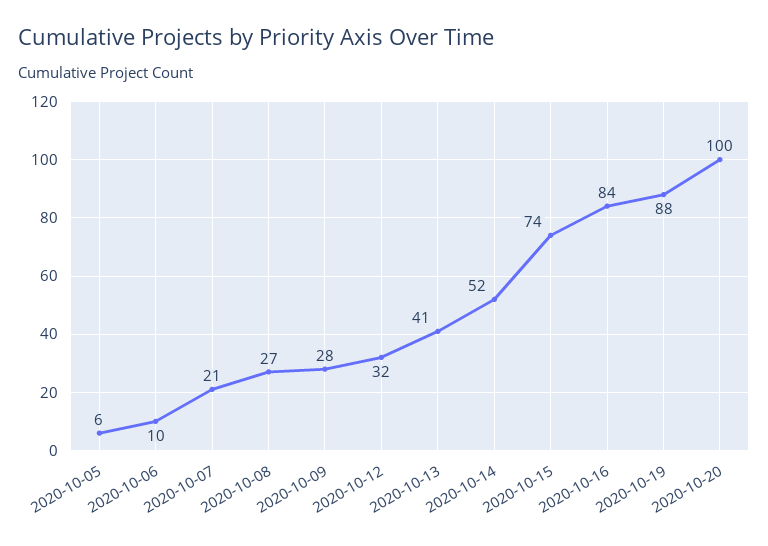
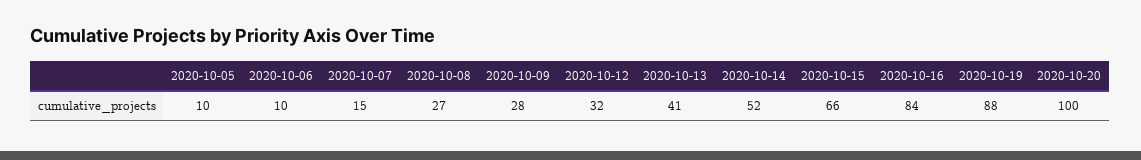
2020-10-05: 6 -> 10
2020-10-07: 21 -> 15
2020-10-15: 74 -> 66

